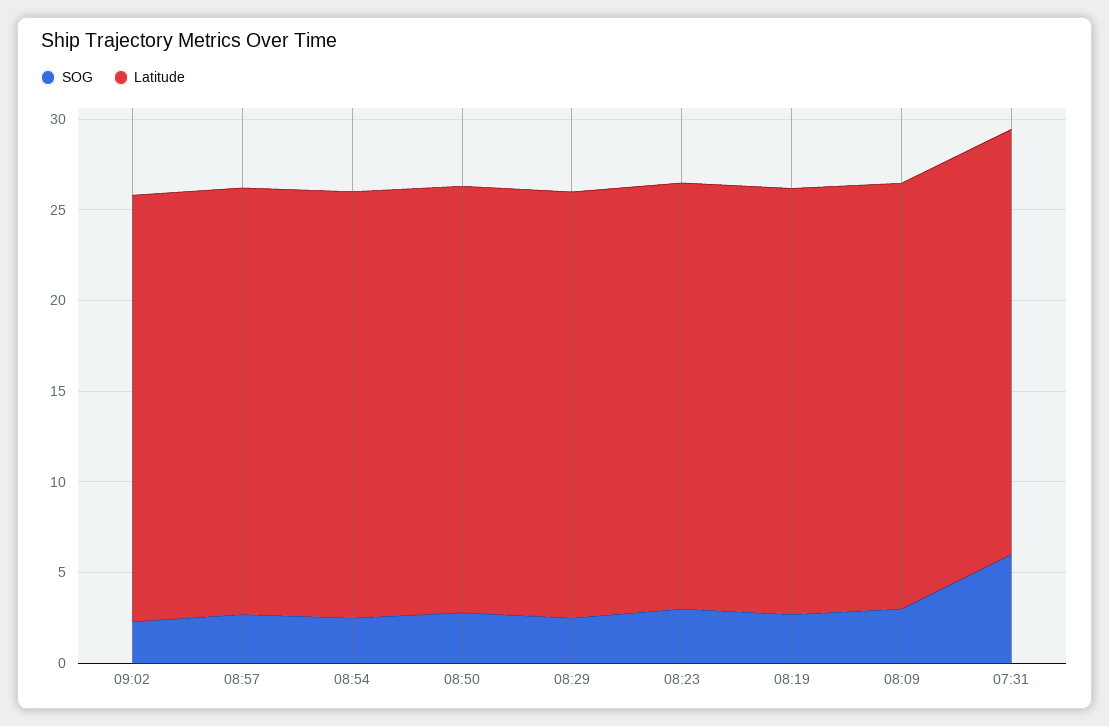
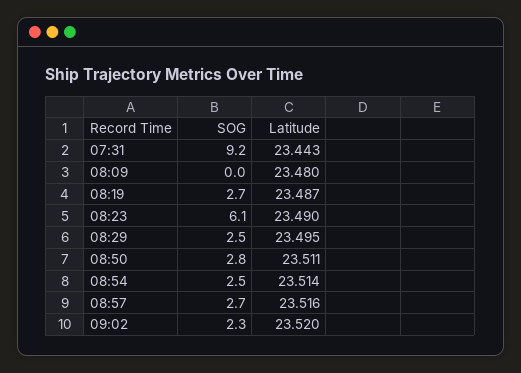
SOG, 08:23: 3 -> 6.1
SOG, 08:09: 3 -> 0
SOG, 07:31: 6 -> 9.2

